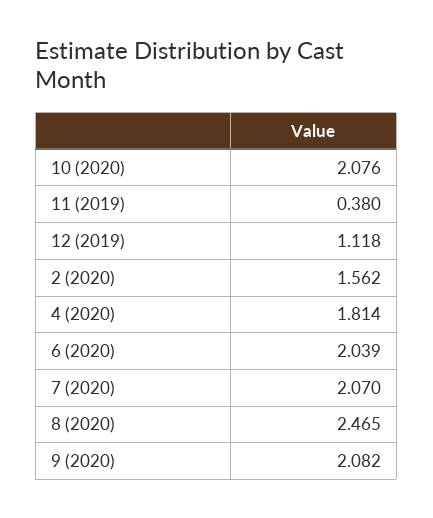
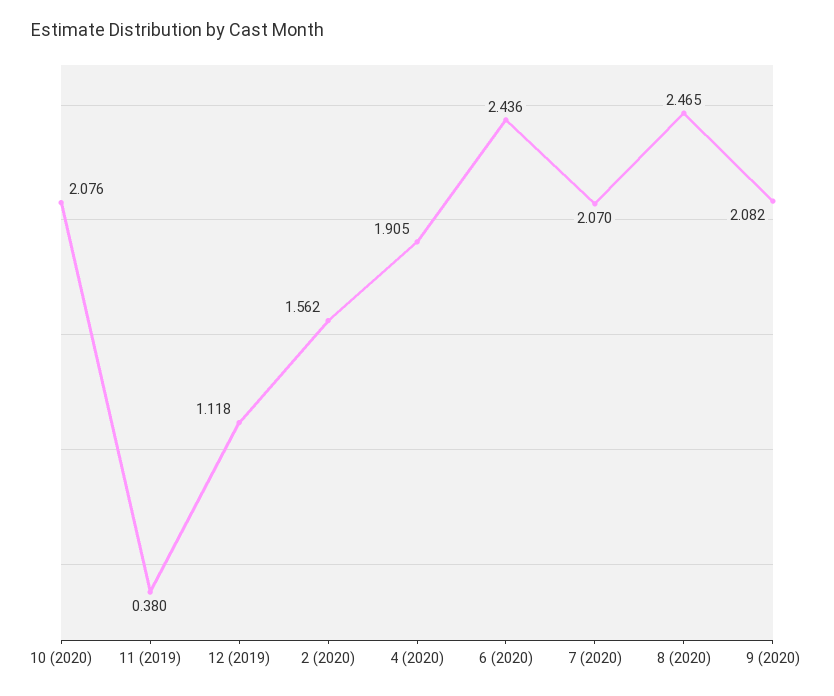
4 (2020): 1.814 -> 1.905
6 (2020): 2.039 -> 2.436

